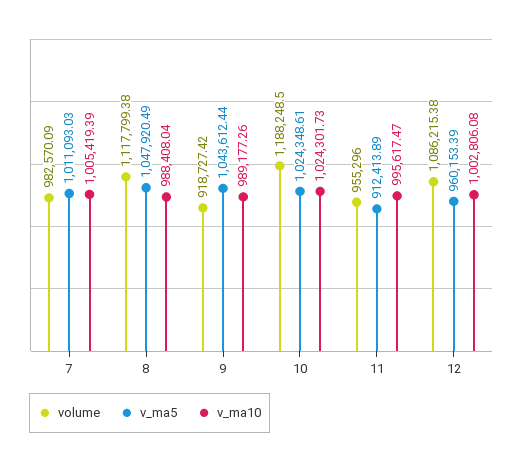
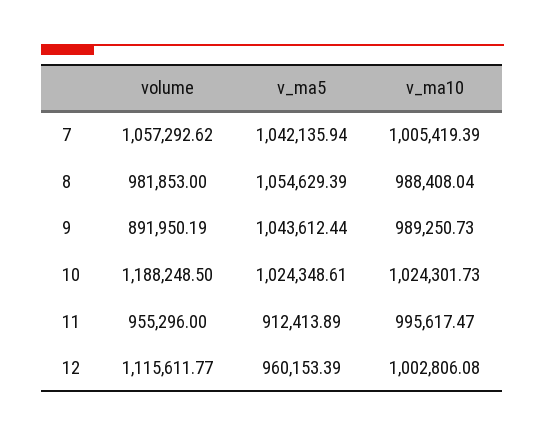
volume, 7: 982570.09 -> 1057292.62
v_ma5, 7: 1011093.03 -> 1042135.94
volume, 8: 1117799.38 -> 981853
v_ma5, 8: 1047920.49 -> 1054629.39
volume, 9: 918727.42 -> 891950.19
v_ma10, 9: 989177.26 -> 989250.73
volume, 12: 1086215.38 -> 1115611.77

